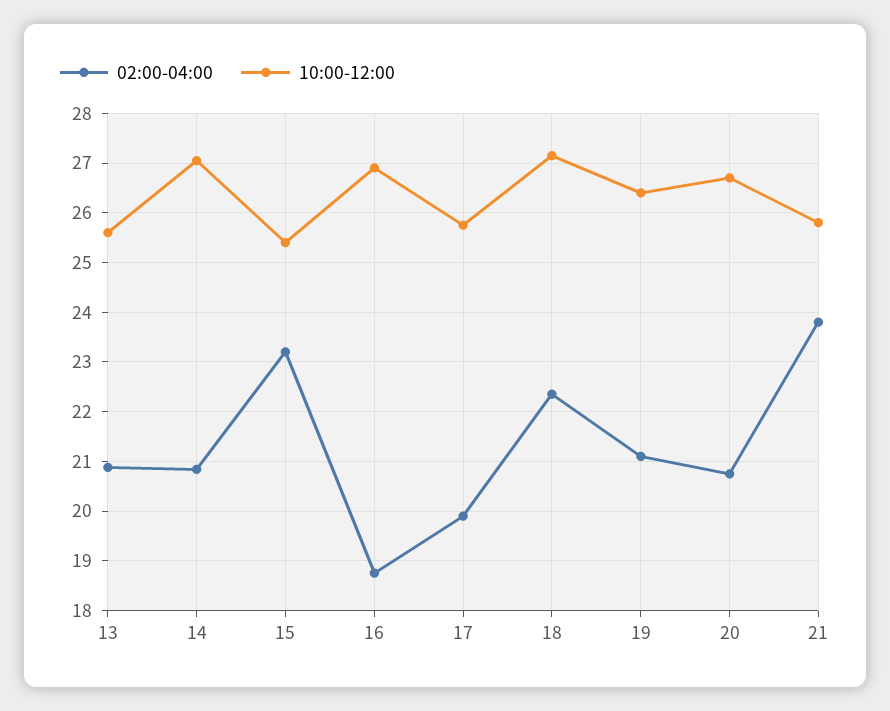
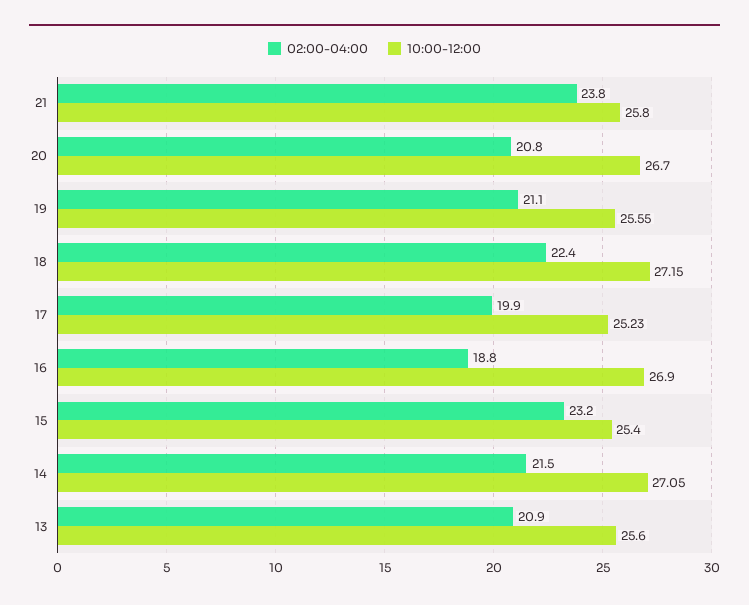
02:00-04:00, 14: 20.8 -> 21.5
10:00-12:00, 17: 25.8 -> 25.23
10:00-12:00, 19: 26.4 -> 25.55

